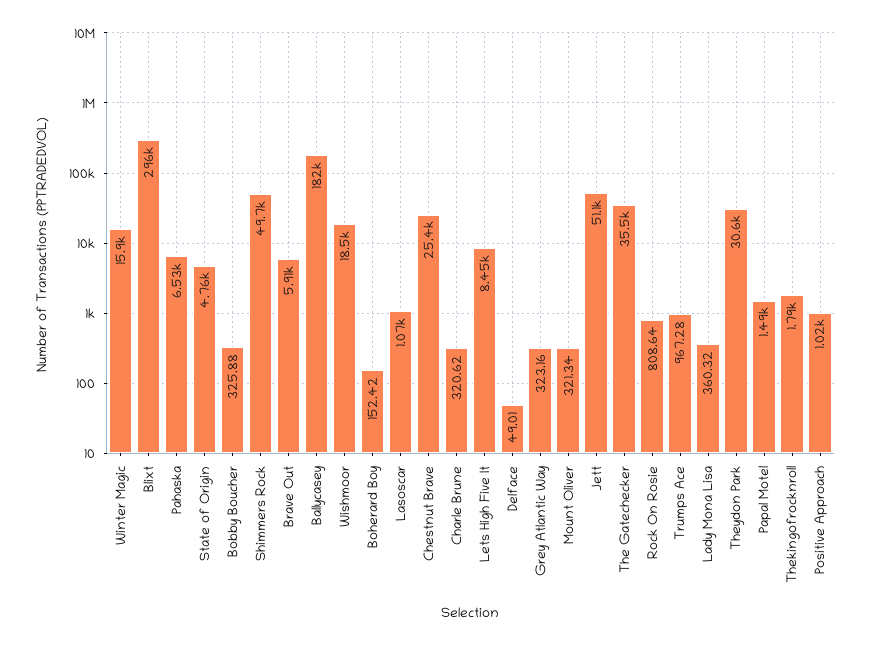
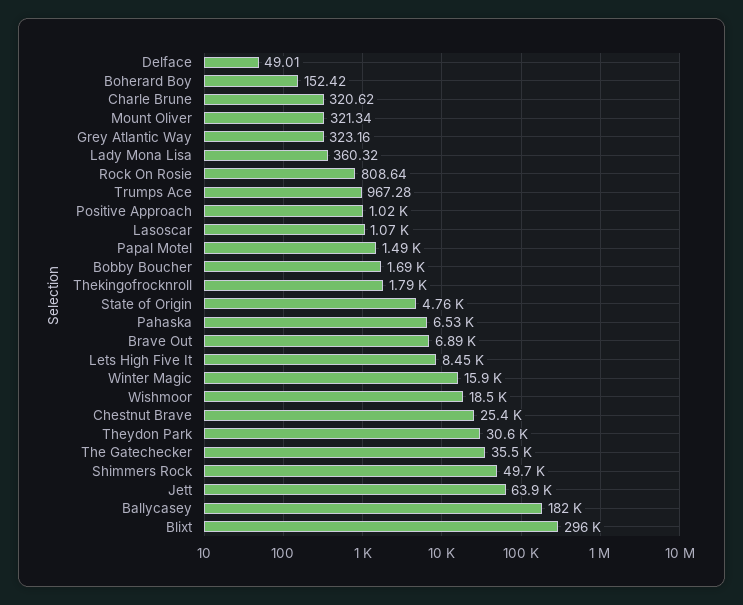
Bobby Boucher: 325.88 -> 1690
Brave Out: 5910 -> 6890
Jett: 51100 -> 63900

